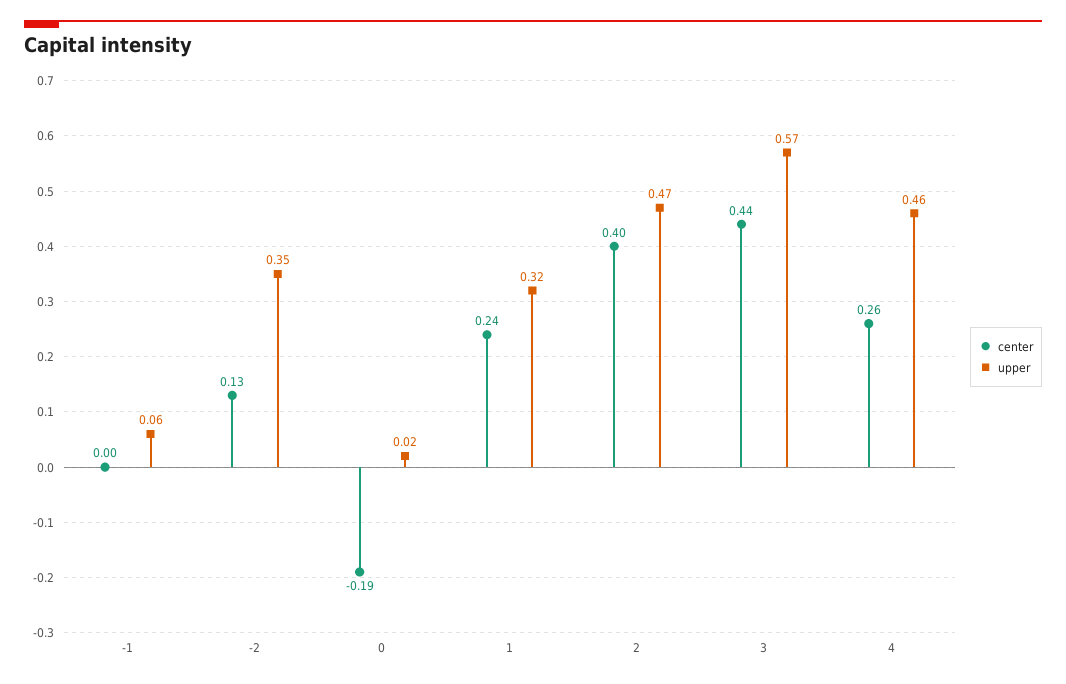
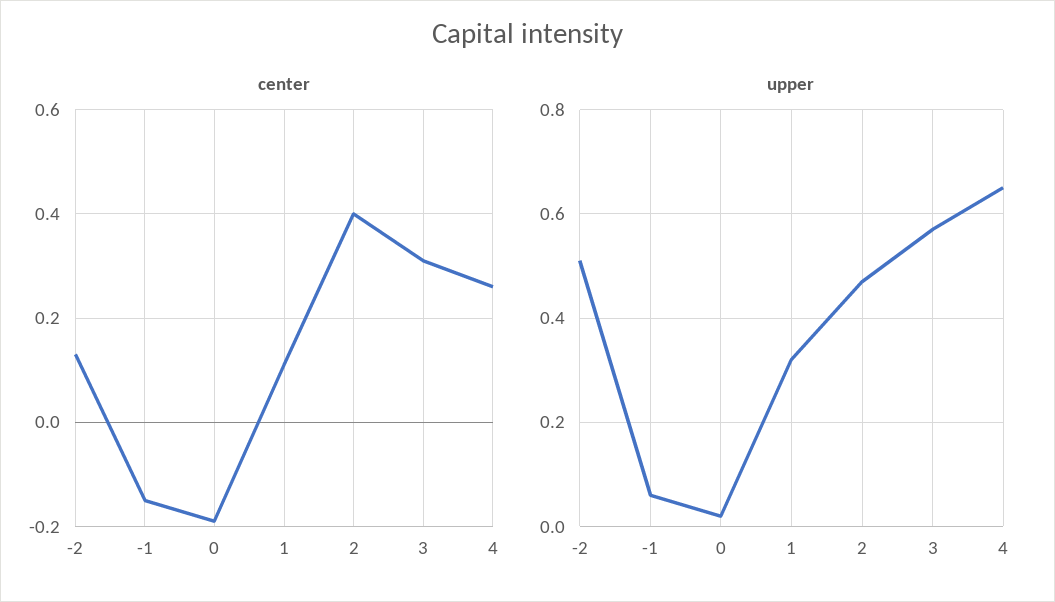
center, -1: 0 -> -0.15
upper, -2: 0.35 -> 0.5
center, 1: 0.24 -> 0.1
center, 3: 0.44 -> 0.3
upper, 4: 0.46 -> 0.65

